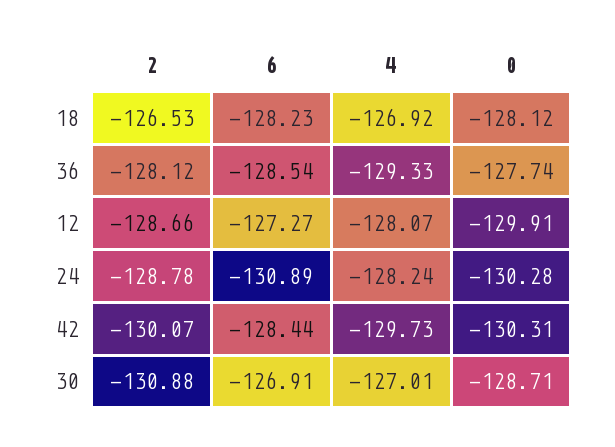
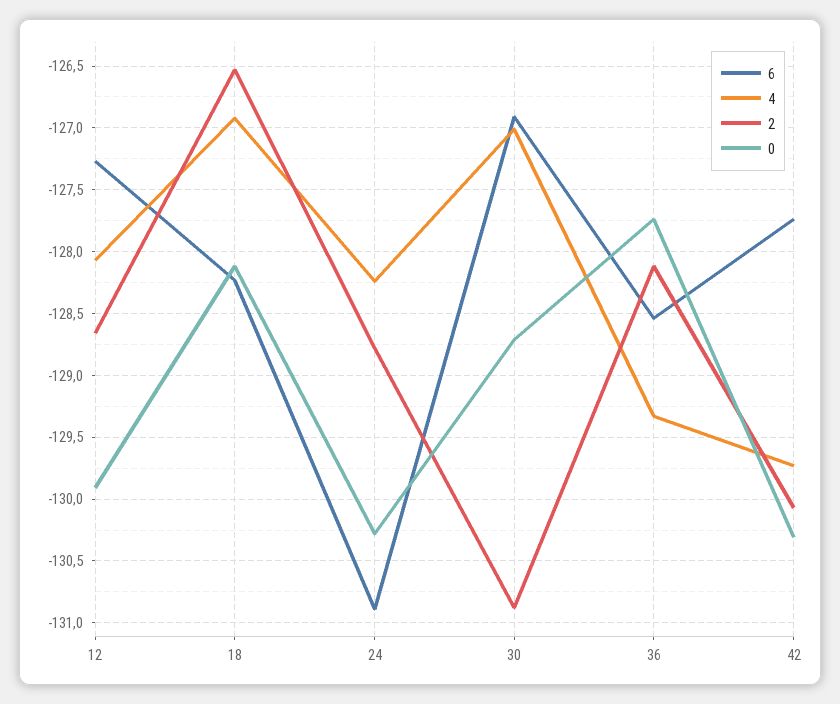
6, 42: -128.44 -> -127.75

